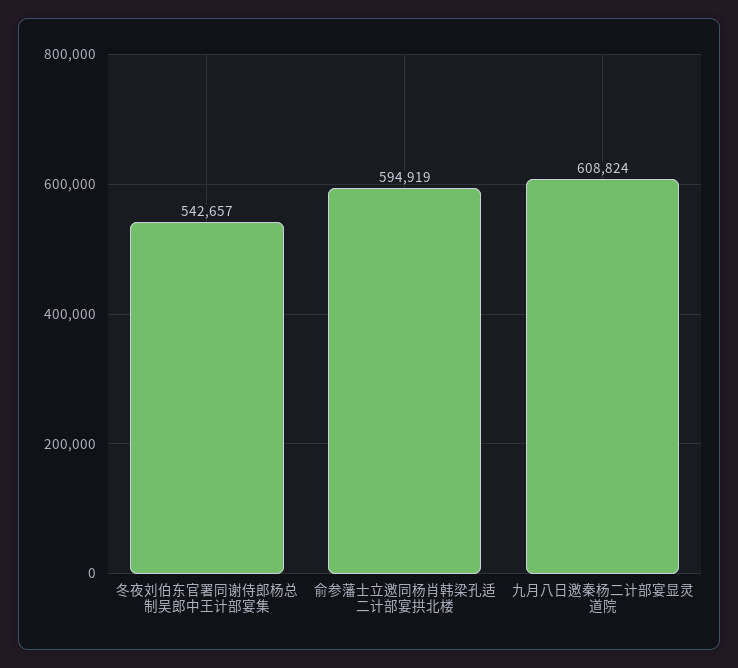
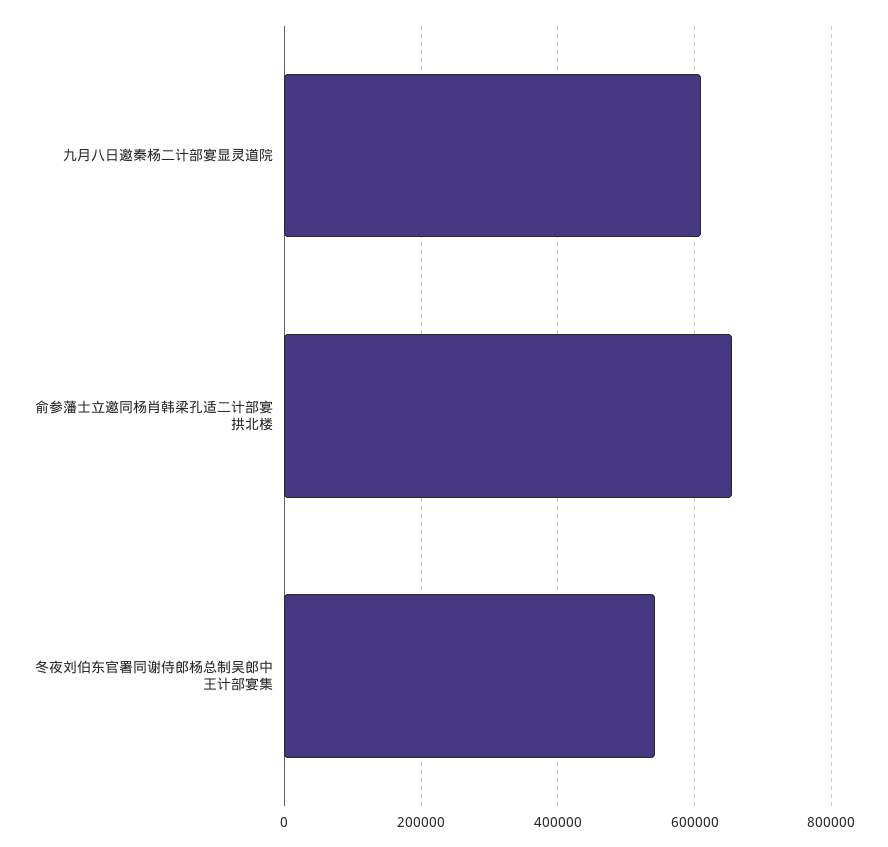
俞参藩士立邀同杨肖韩梁孔适二计部宴拱北楼: 594919 -> 660000

